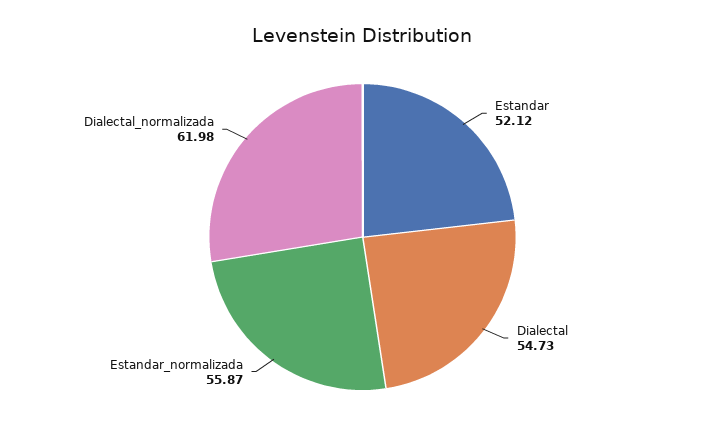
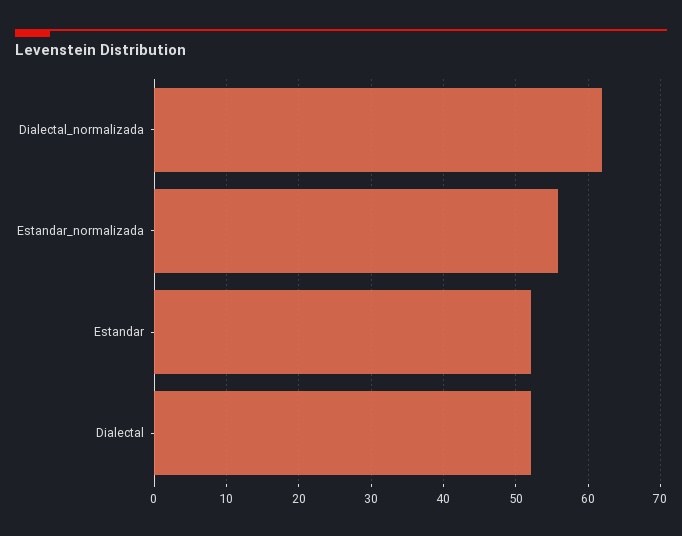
Dialectal: 54.73 -> 52

